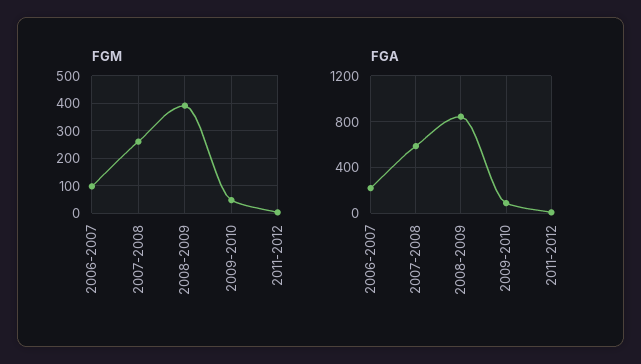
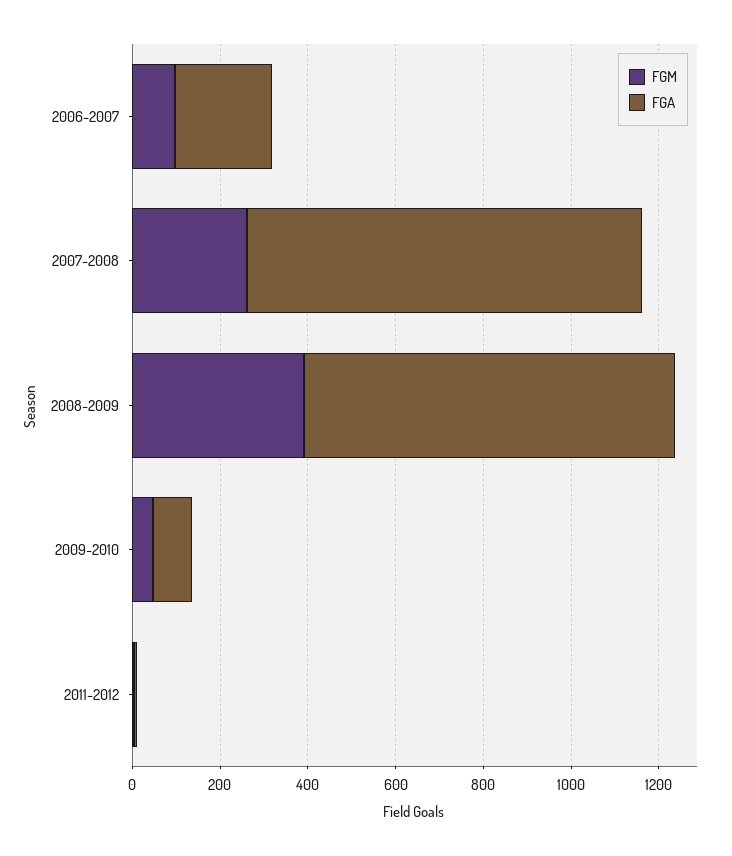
FGA, 2007-2008: 600 -> 900

